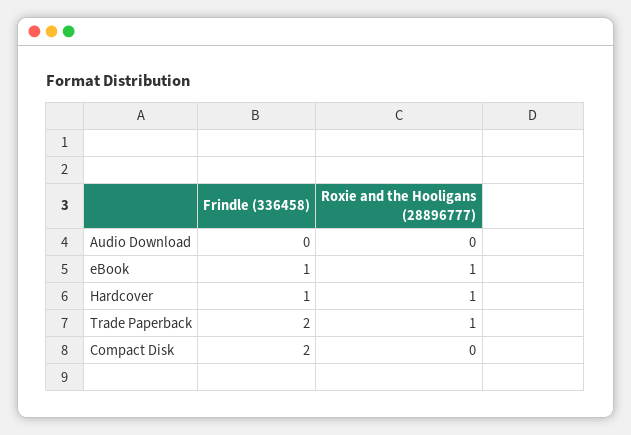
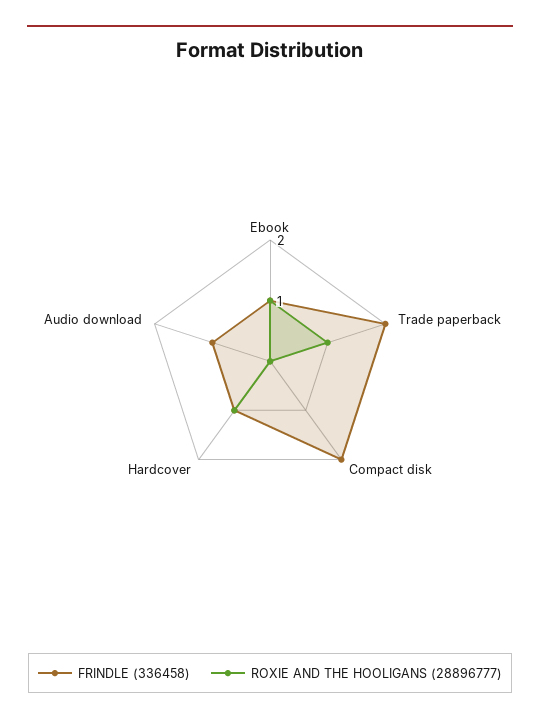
Frindle (336458), Audio Download: 0 -> 1

